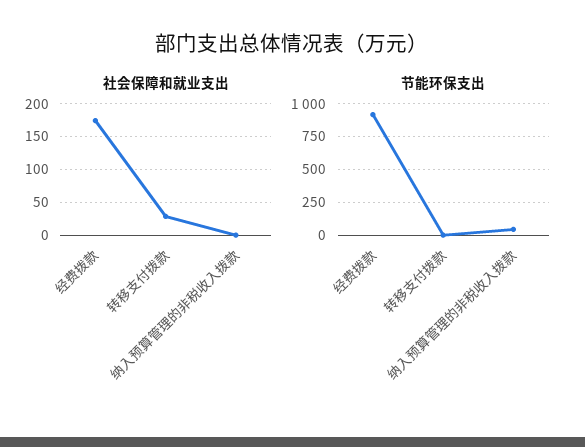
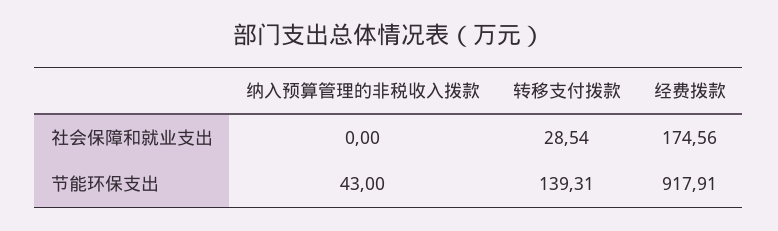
节能环保支出, 转移支付拨款: 0 -> 139.31

